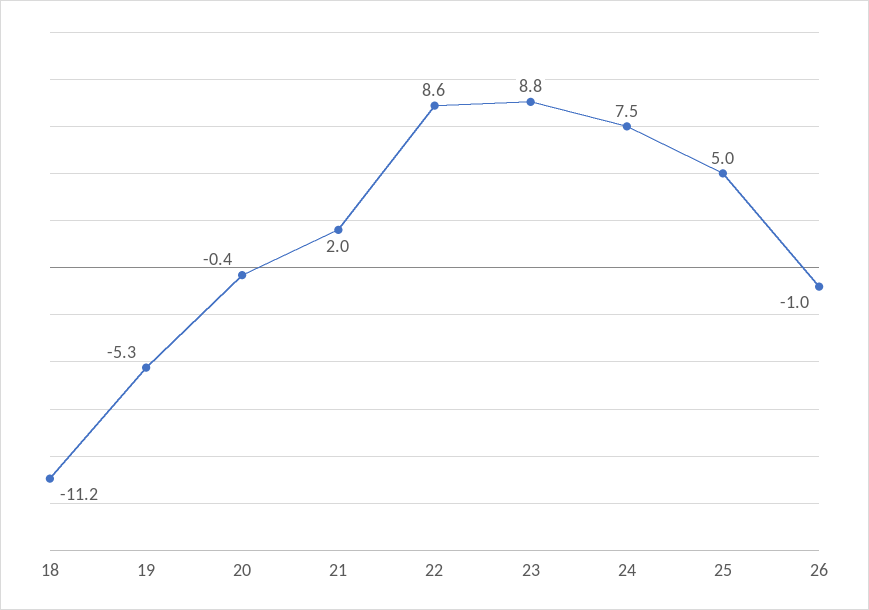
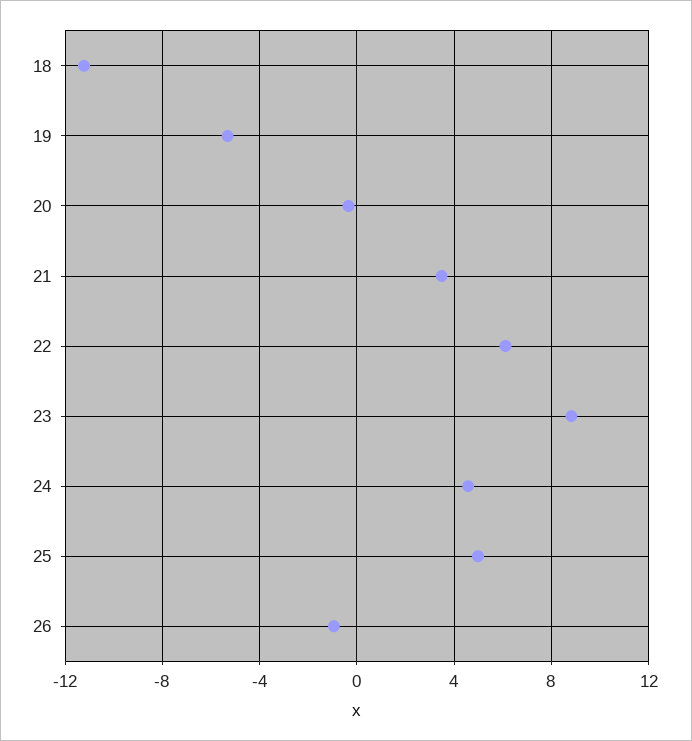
21: 2 -> 3.5
22: 8.6 -> 6
24: 7.5 -> 4.5

